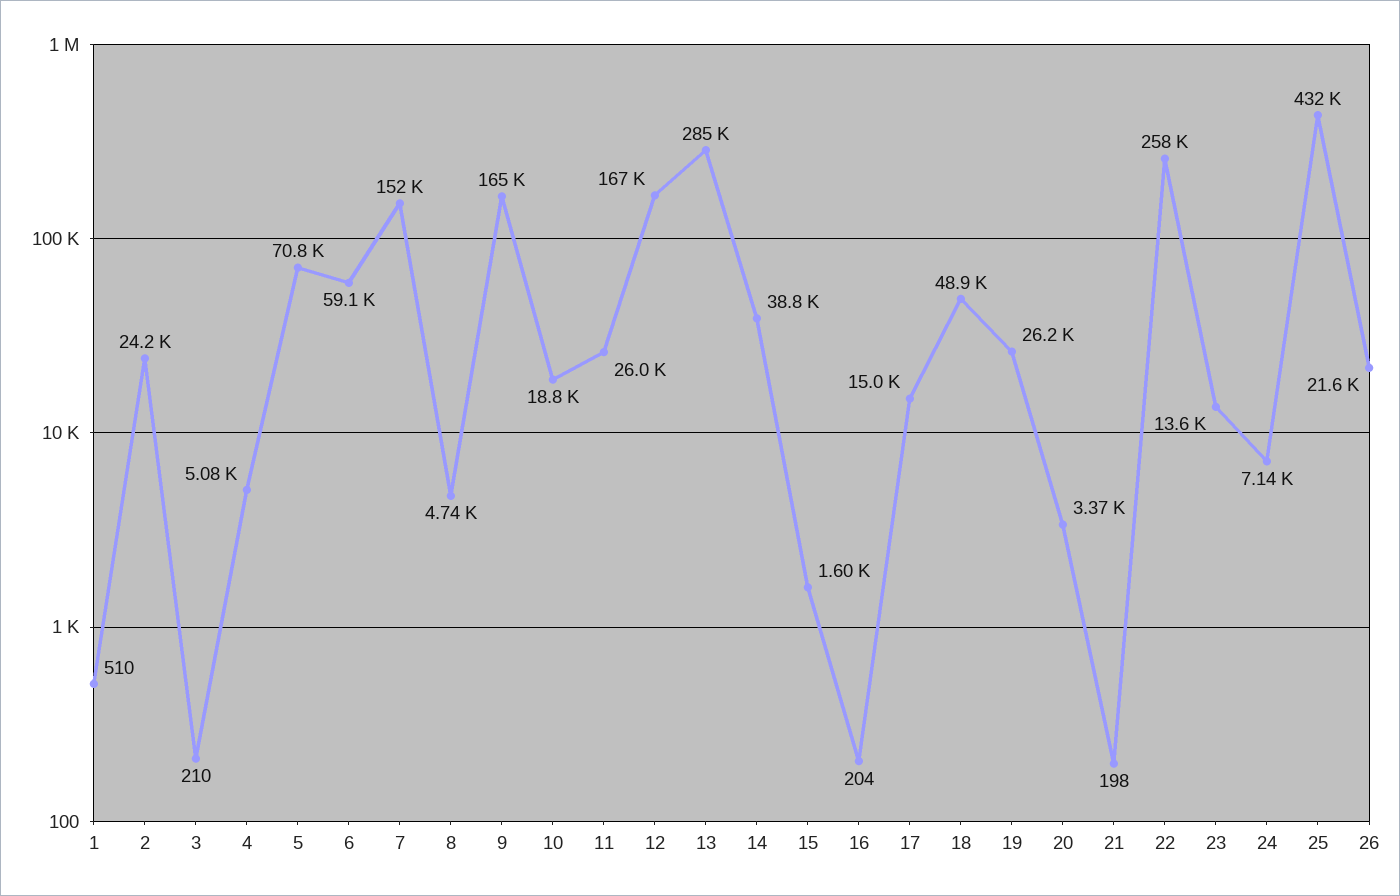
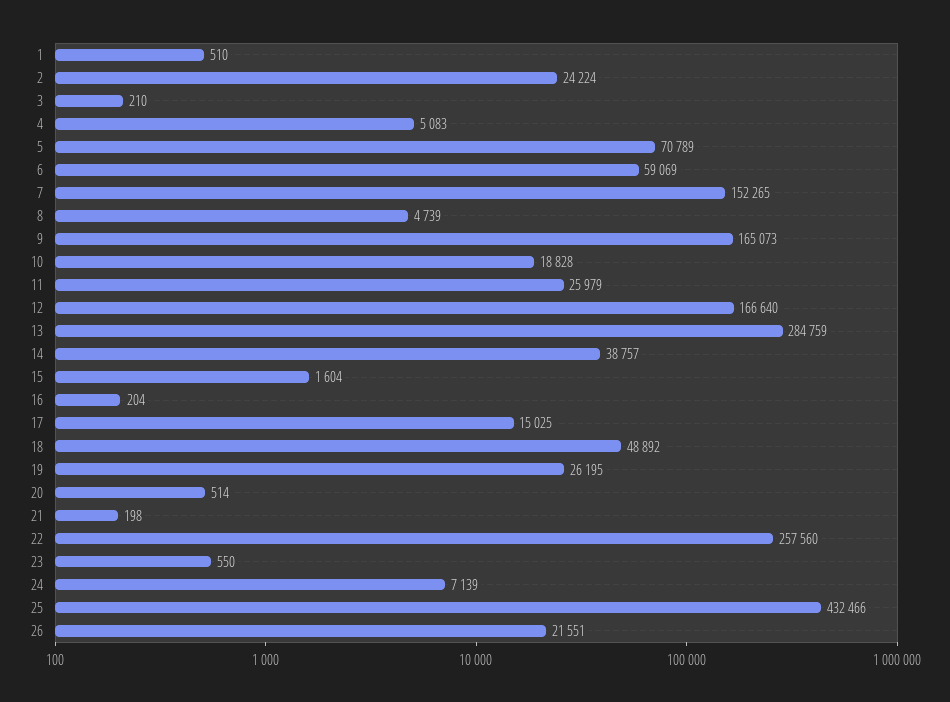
20: 3370 -> 514
23: 13600 -> 550

